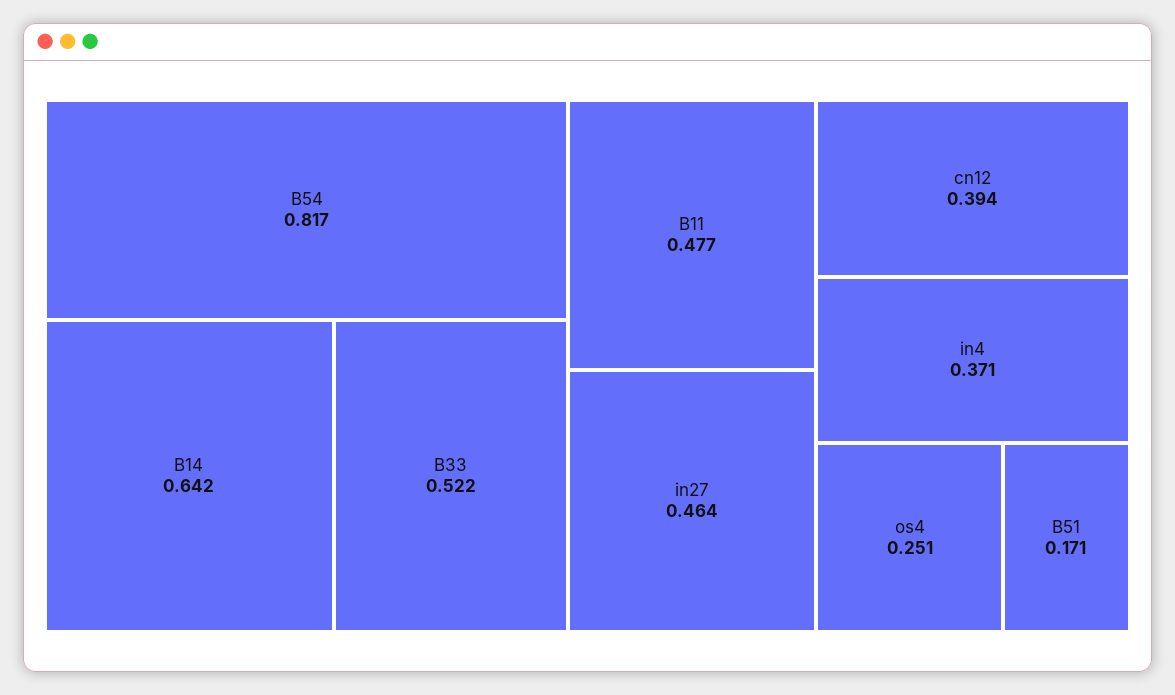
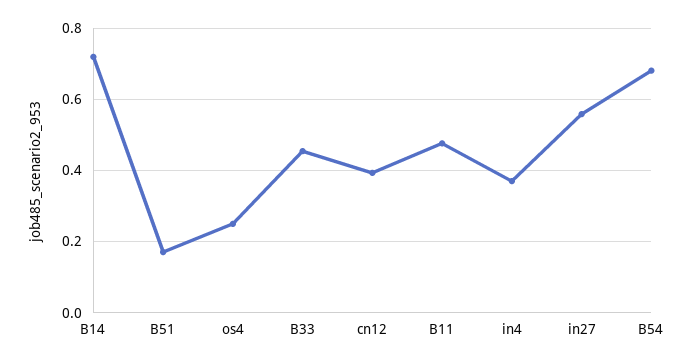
B54: 0.817 -> 0.68
B14: 0.642 -> 0.72
B33: 0.522 -> 0.46
in27: 0.464 -> 0.56

